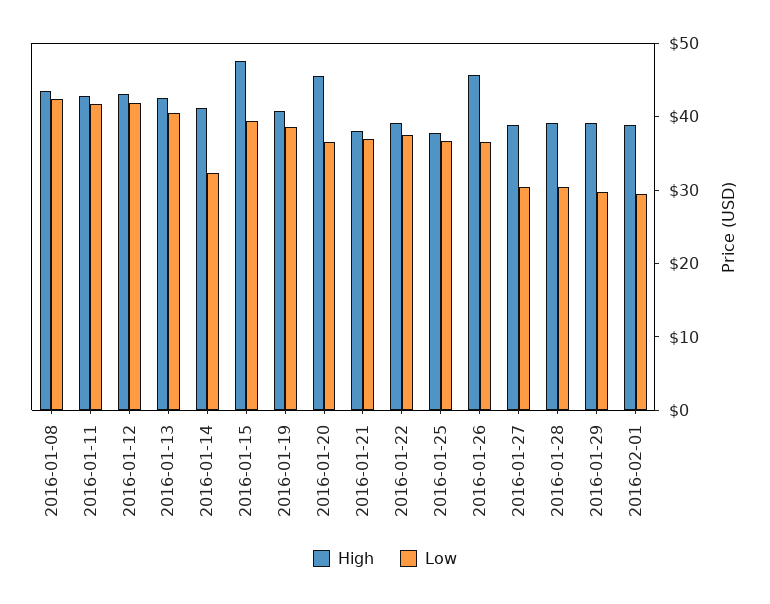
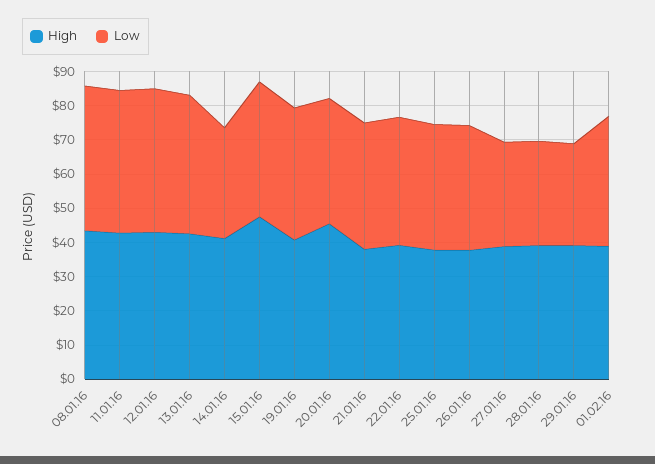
High, 2016-01-26: 46 -> 37.5
Low, 2016-02-01: 30 -> 37.5

